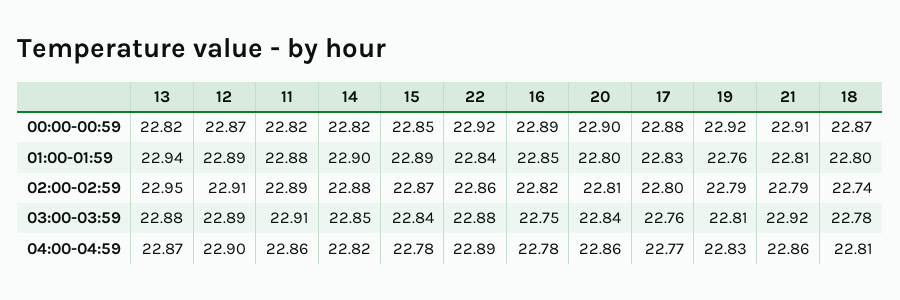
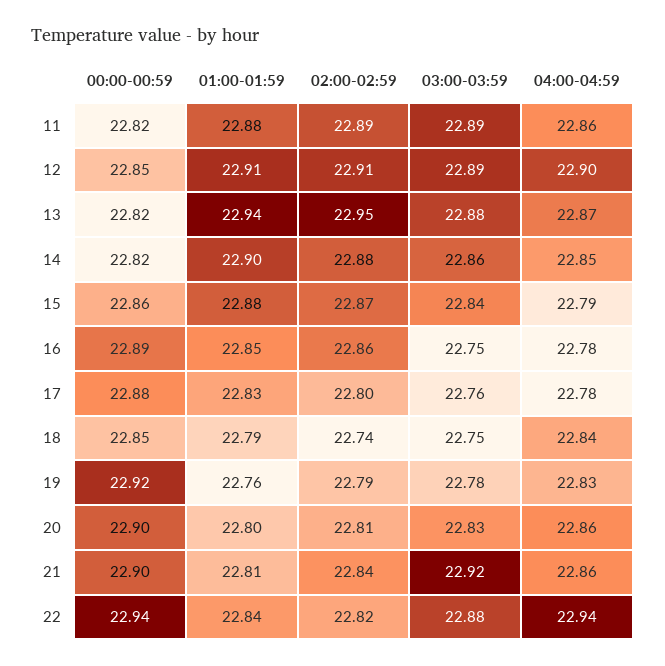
12, 00:00-00:59: 22.87 -> 22.85
15, 00:00-00:59: 22.85 -> 22.86
22, 00:00-00:59: 22.92 -> 22.94
21, 00:00-00:59: 22.91 -> 22.9
18, 00:00-00:59: 22.87 -> 22.85
12, 01:00-01:59: 22.89 -> 22.91
15, 01:00-01:59: 22.89 -> 22.88
18, 01:00-01:59: 22.8 -> 22.79
22, 02:00-02:59: 22.86 -> 22.82
16, 02:00-02:59: 22.82 -> 22.86
21, 02:00-02:59: 22.79 -> 22.84
11, 03:00-03:59: 22.91 -> 22.89
14, 03:00-03:59: 22.85 -> 22.86
20, 03:00-03:59: 22.84 -> 22.83
19, 03:00-03:59: 22.81 -> 22.78
18, 03:00-03:59: 22.78 -> 22.75
14, 04:00-04:59: 22.82 -> 22.85
15, 04:00-04:59: 22.78 -> 22.79
22, 04:00-04:59: 22.89 -> 22.94
17, 04:00-04:59: 22.77 -> 22.78
18, 04:00-04:59: 22.81 -> 22.84

